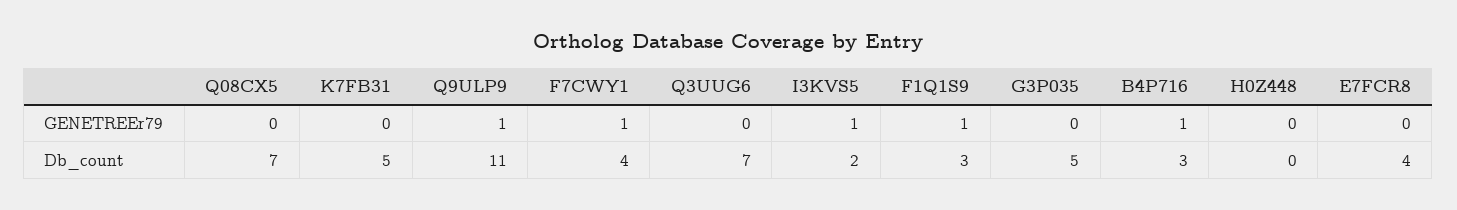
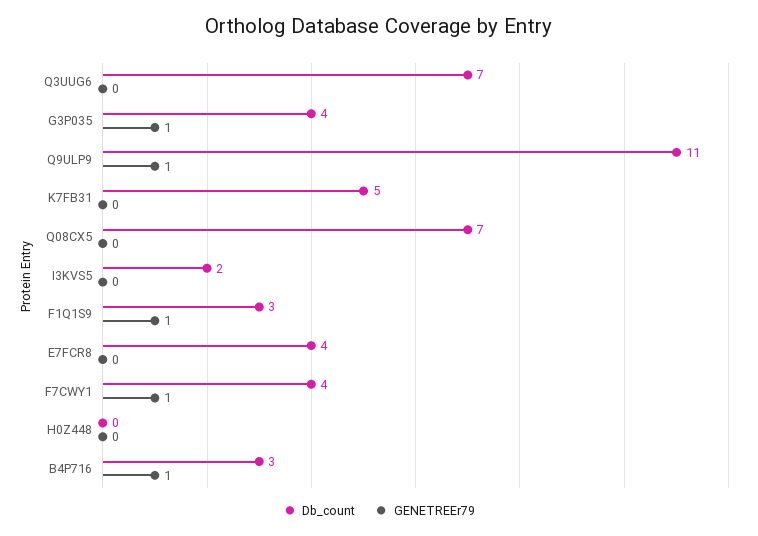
GENETREEr79, I3KVS5: 1 -> 0
GENETREEr79, G3P035: 0 -> 1
Db_count, G3P035: 5 -> 4

